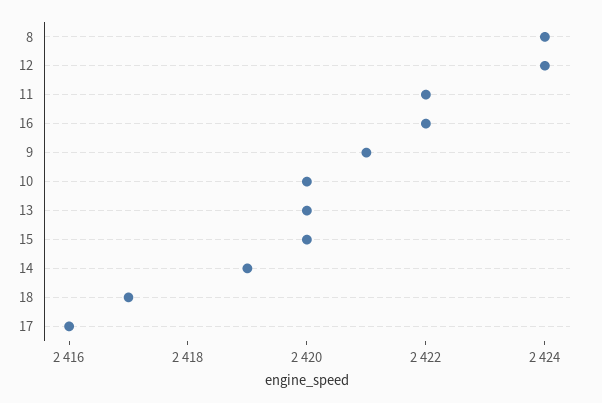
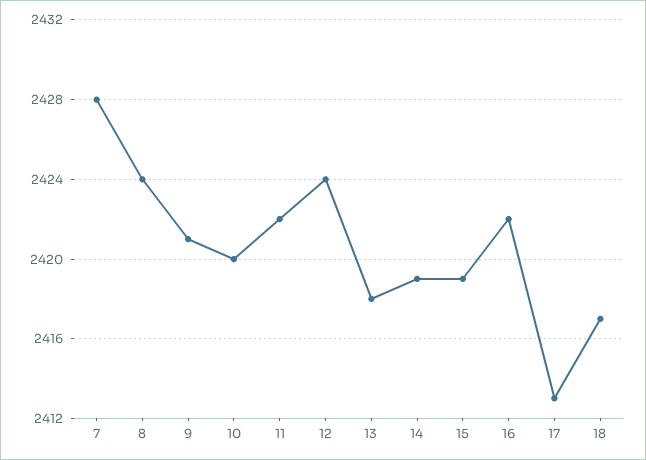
13: 2420 -> 2418
15: 2420 -> 2419
17: 2416 -> 2413
7: none -> 2428

